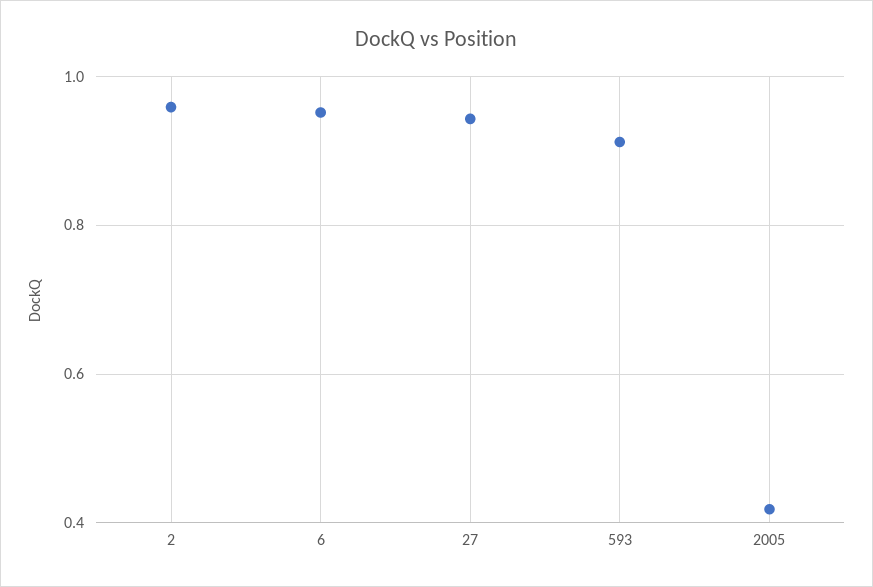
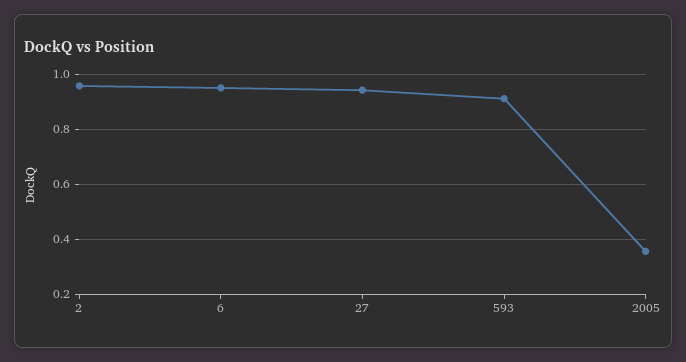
2005: 0.42 -> 0.35

